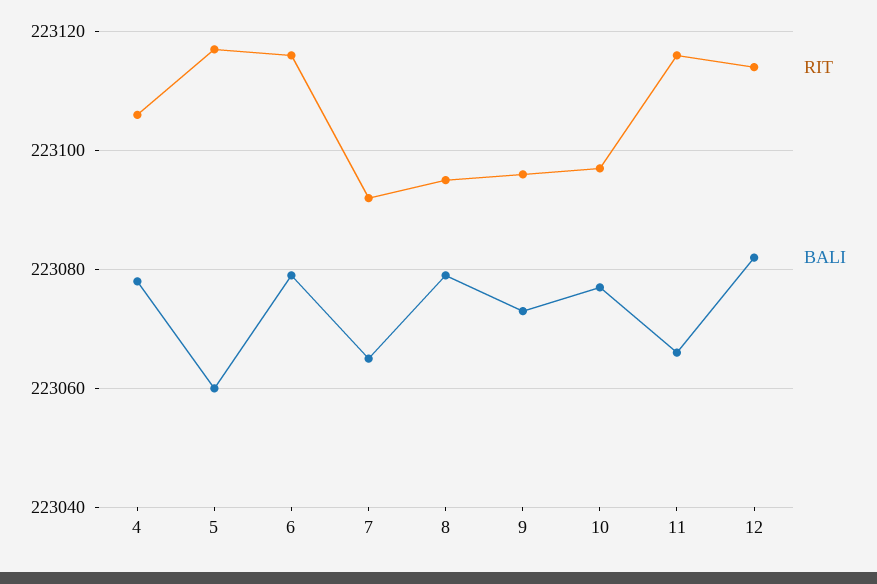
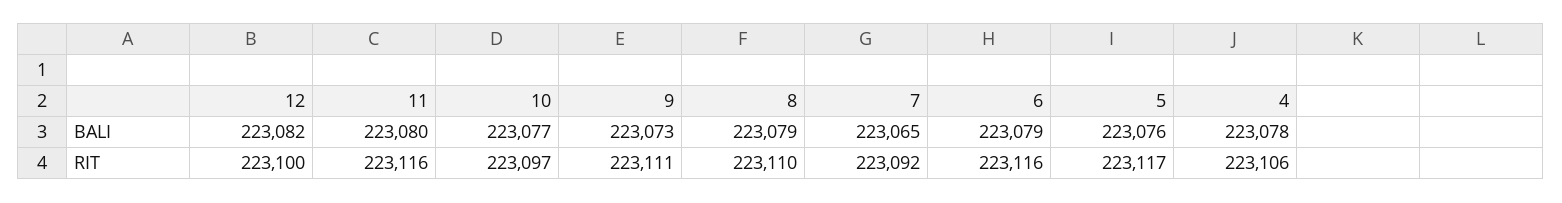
BALI, 5: 223060 -> 223076
RIT, 8: 223095 -> 223110
RIT, 9: 223095 -> 223111
BALI, 11: 223065 -> 223080
RIT, 12: 223115 -> 223100

